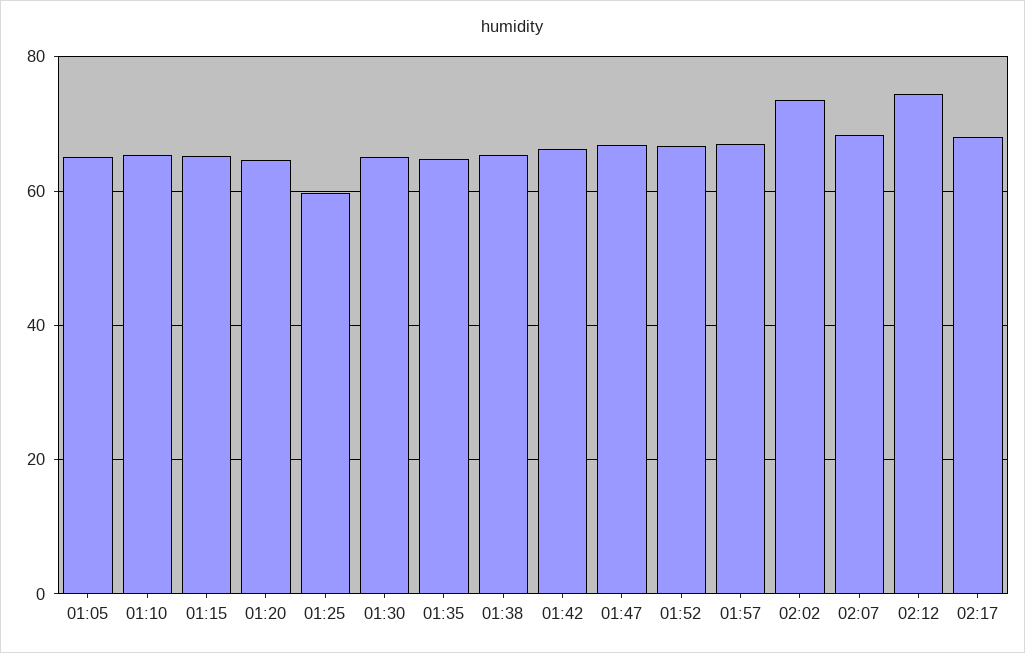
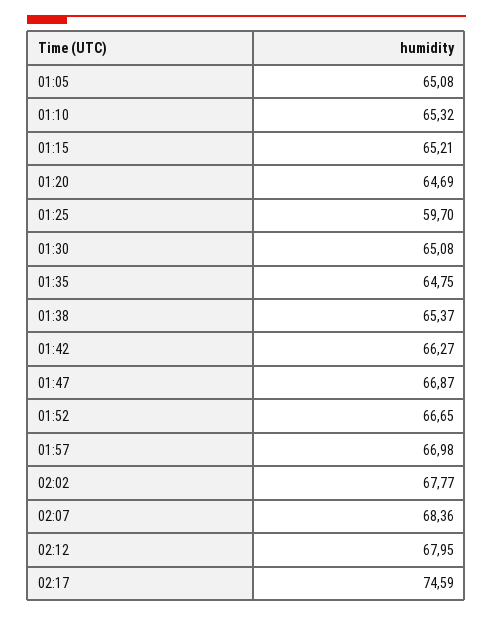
02:02: 74 -> 67.77
02:12: 74 -> 67.95
02:17: 68 -> 74.59

